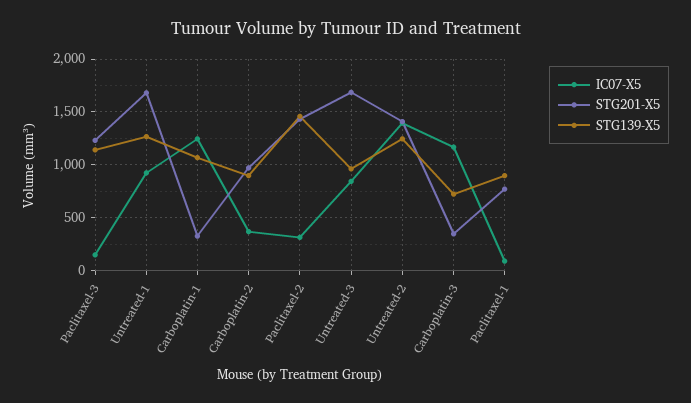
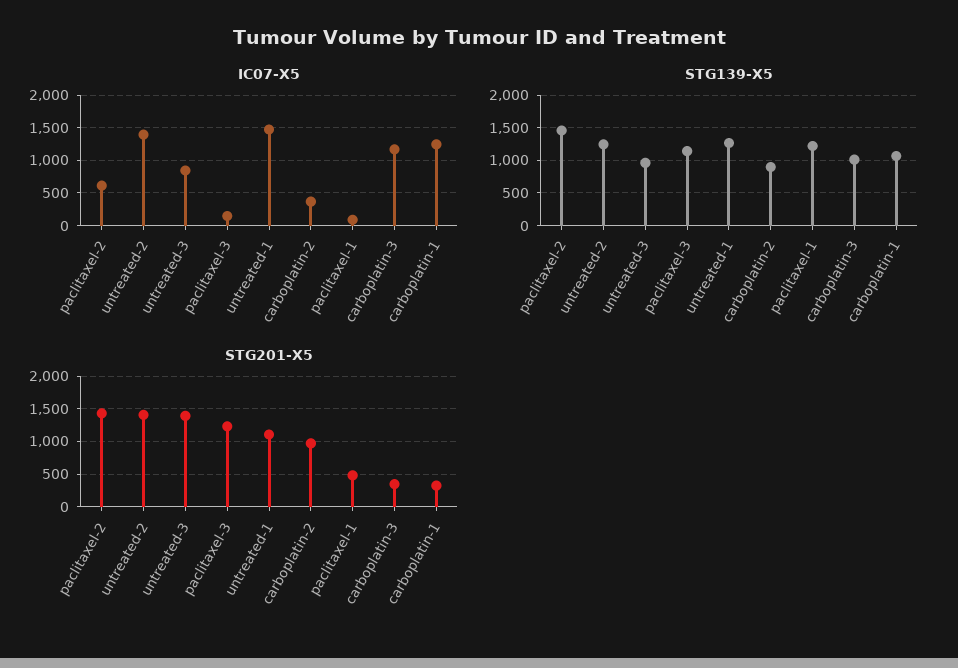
IC07-X5, Untreated-1: 900 -> 1500
STG201-X5, Untreated-1: 1700 -> 1100
IC07-X5, Paclitaxel-2: 300 -> 600
STG201-X5, Untreated-3: 1700 -> 1400
STG139-X5, Carboplatin-3: 700 -> 1000
STG201-X5, Paclitaxel-1: 800 -> 500
STG139-X5, Paclitaxel-1: 900 -> 1200

